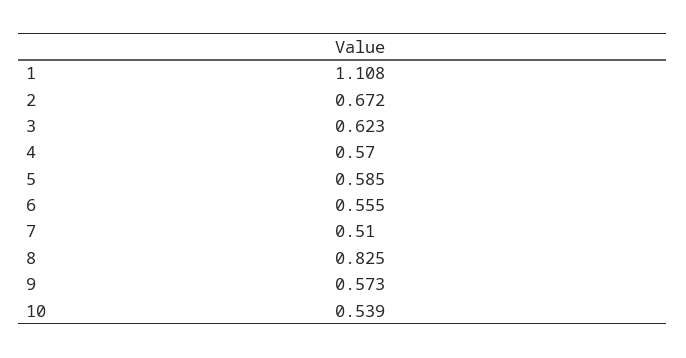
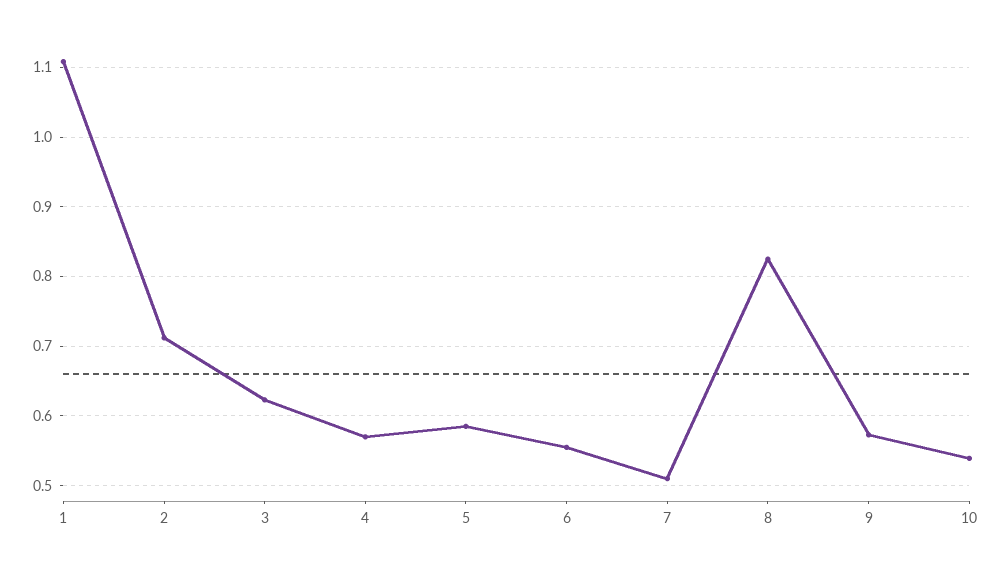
2: 0.672 -> 0.71

